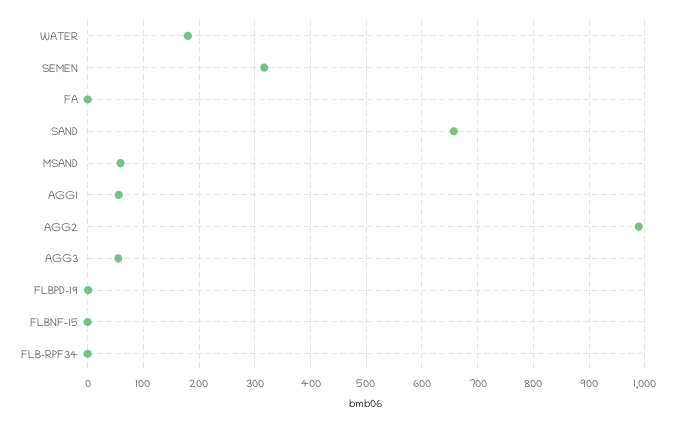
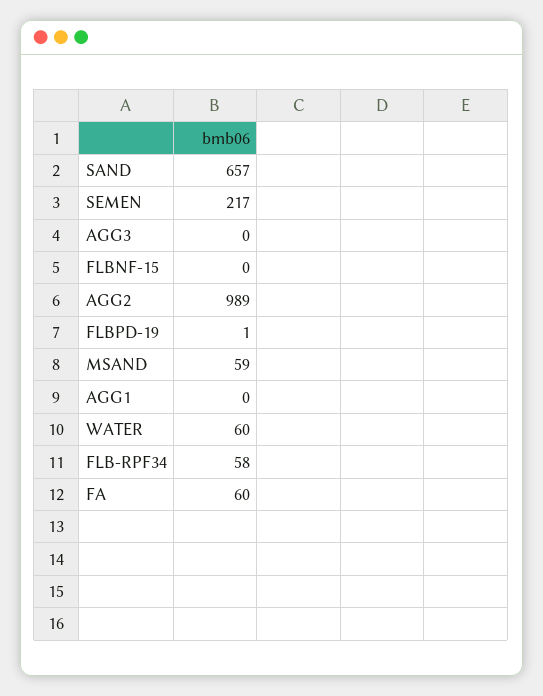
WATER: 180 -> 60
SEMEN: 320 -> 217
FA: 0 -> 60
AGG1: 60 -> 0
AGG3: 60 -> 0
FLB-RPF34: 0 -> 58

